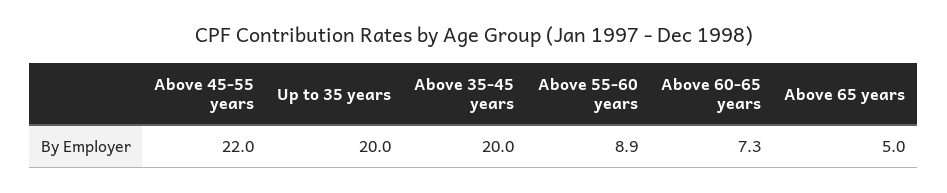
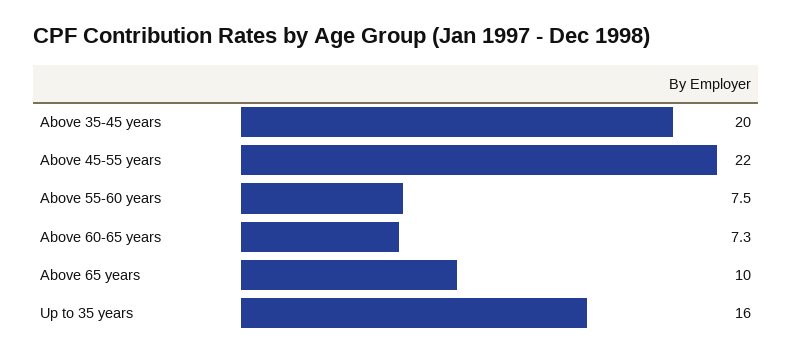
Up to 35 years: 20 -> 16
Above 55-60 years: 8.9 -> 7.5
Above 65 years: 5 -> 10

